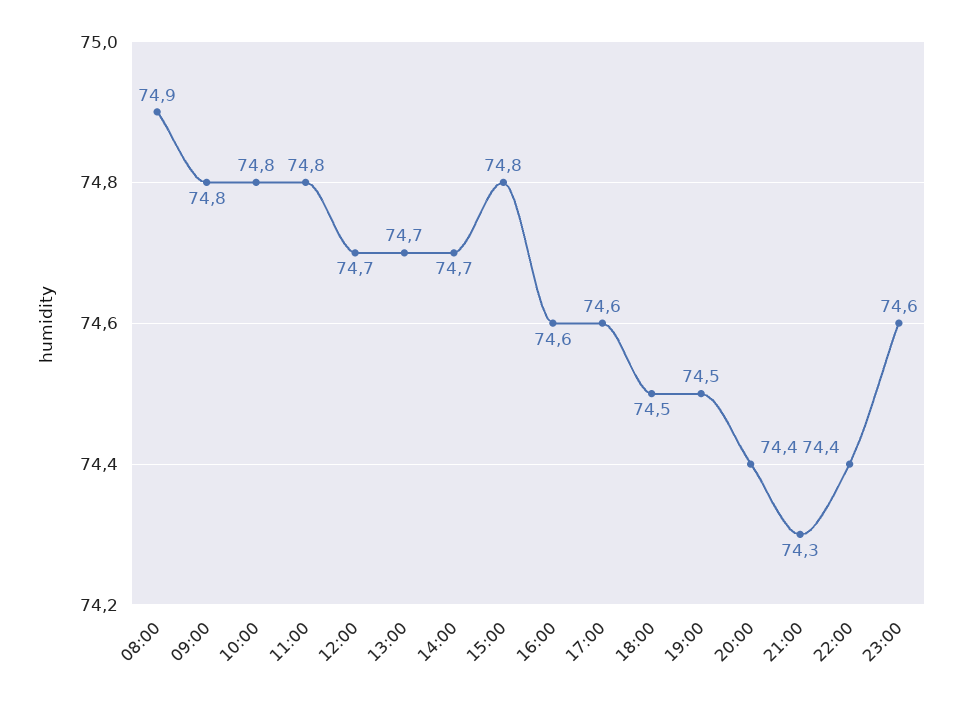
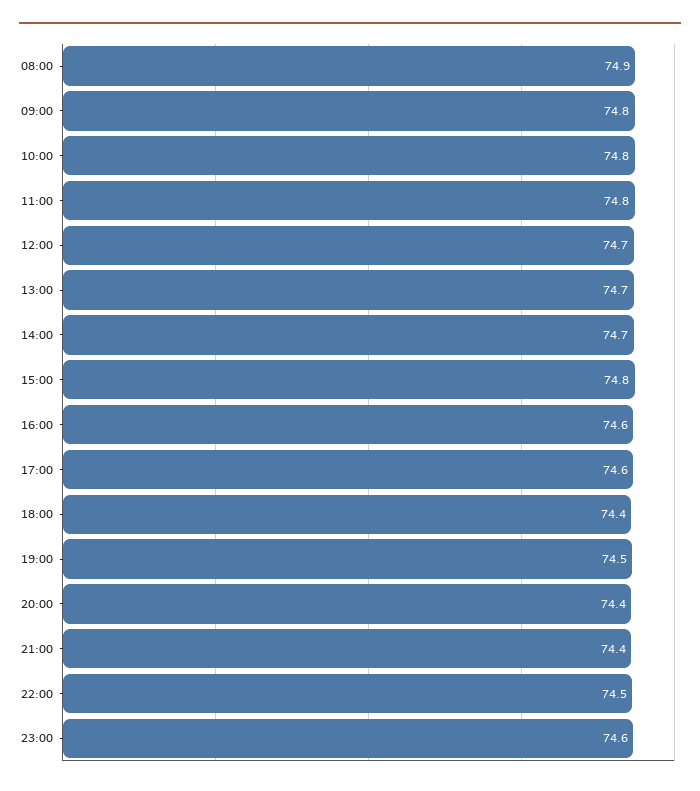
18:00: 74.5 -> 74.4
21:00: 74.3 -> 74.4
22:00: 74.4 -> 74.5

